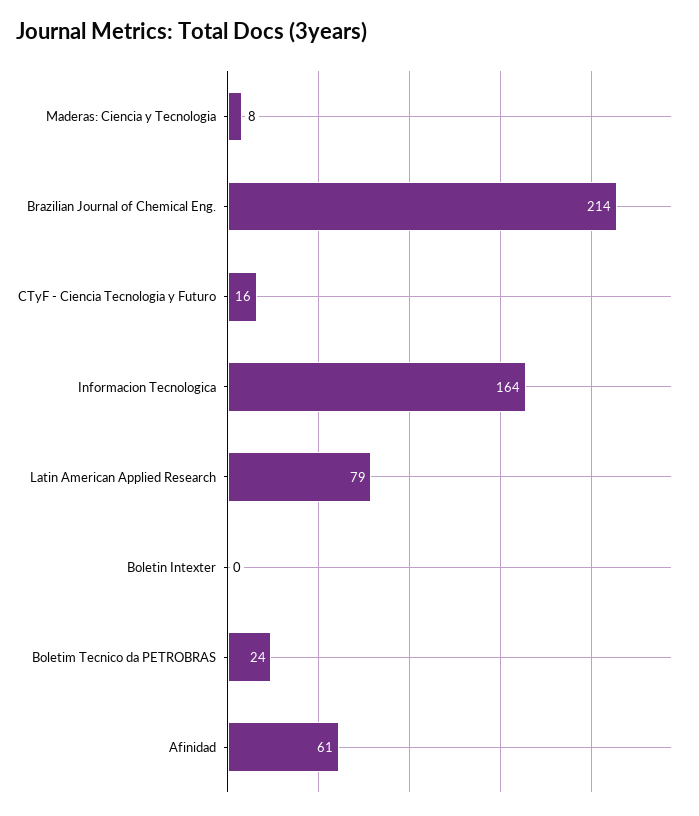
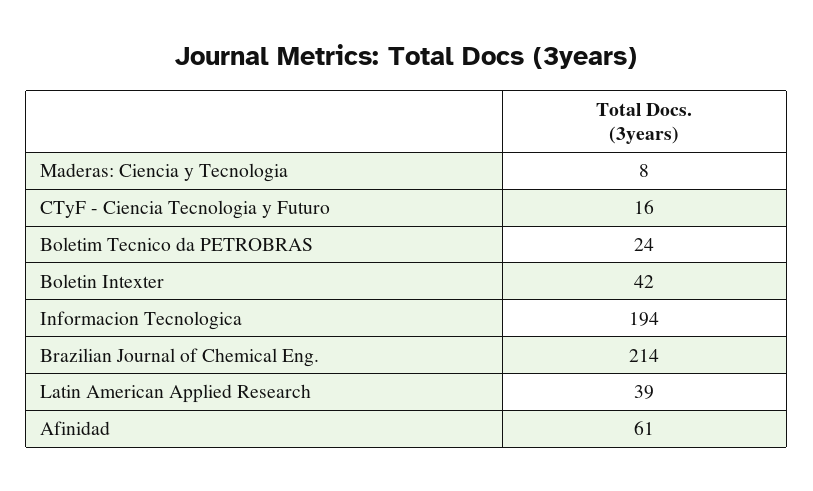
Informacion Tecnologica: 164 -> 194
Latin American Applied Research: 79 -> 39
Boletin Intexter: 0 -> 42

